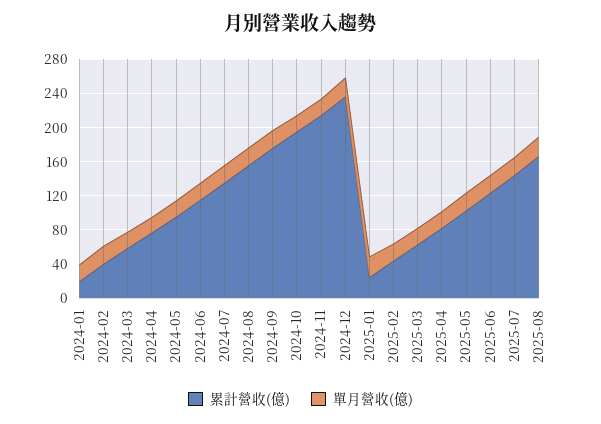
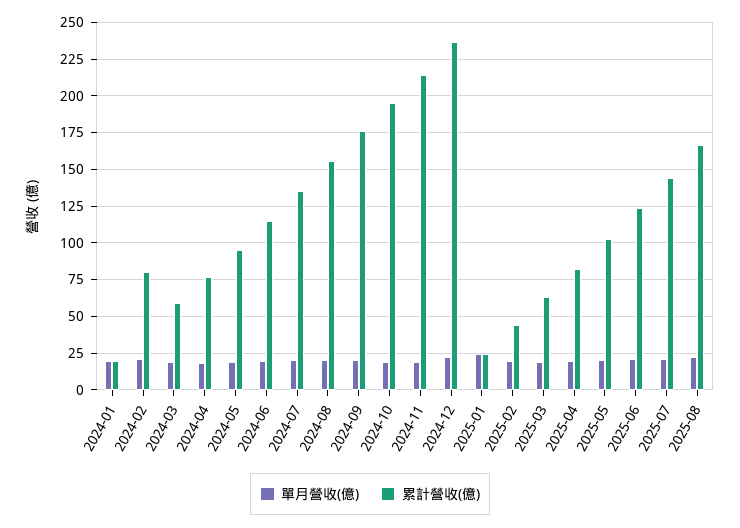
累計營收(億), 2024-02: 40 -> 80

